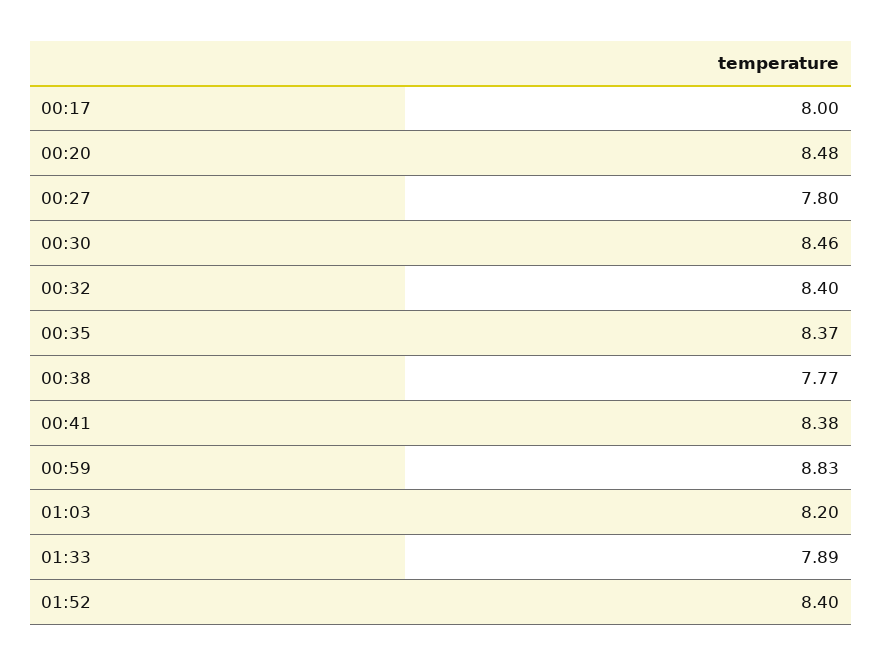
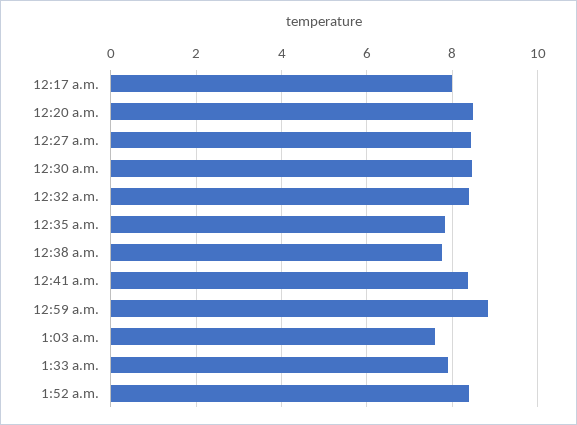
00:27: 7.8 -> 8.4
00:35: 8.37 -> 7.8
01:03: 8.2 -> 7.6

